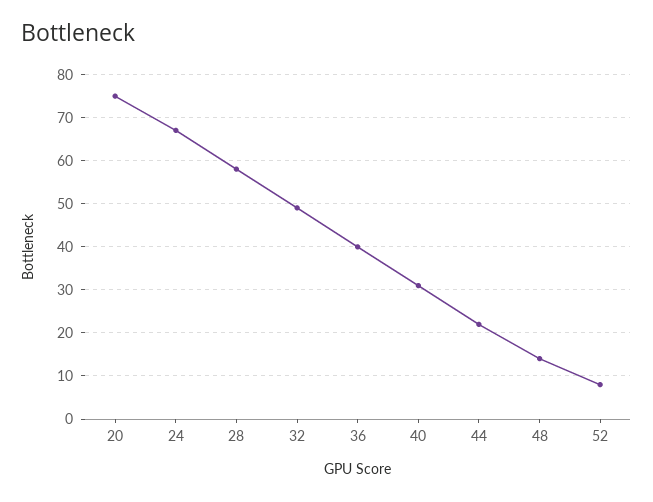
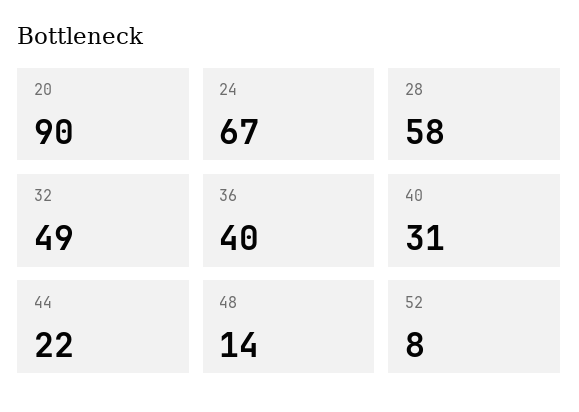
20: 75 -> 90

